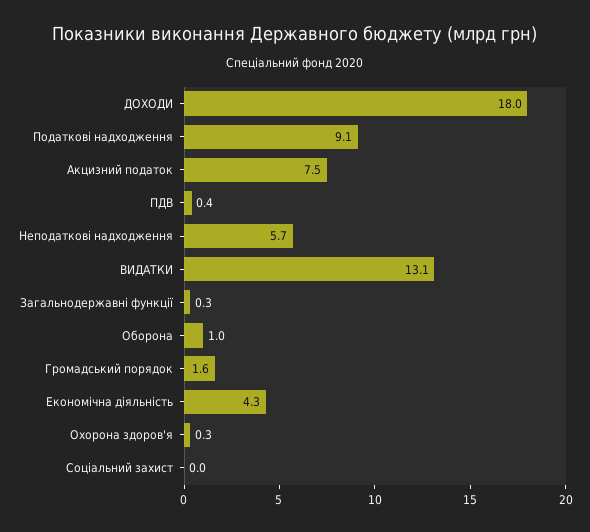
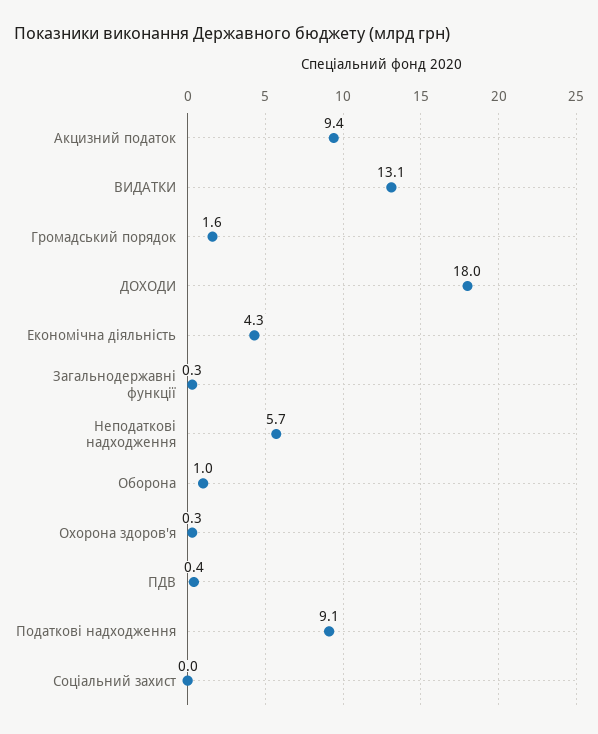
Акцизний податок: 7.5 -> 9.4

